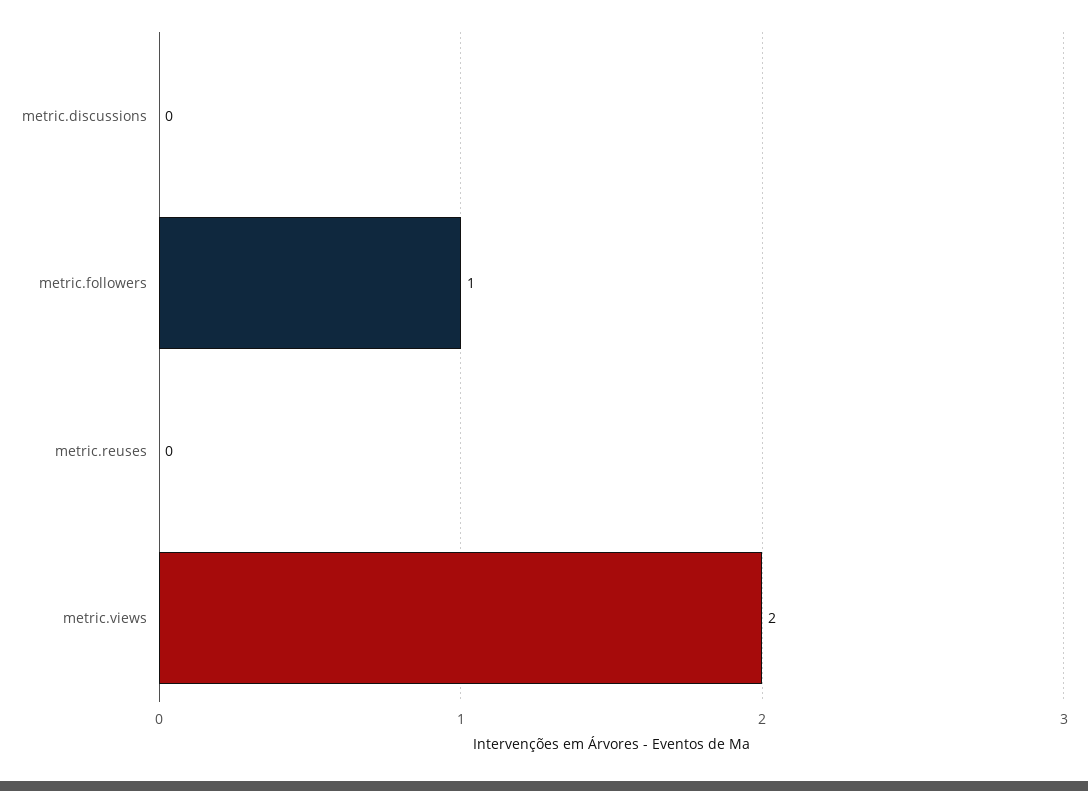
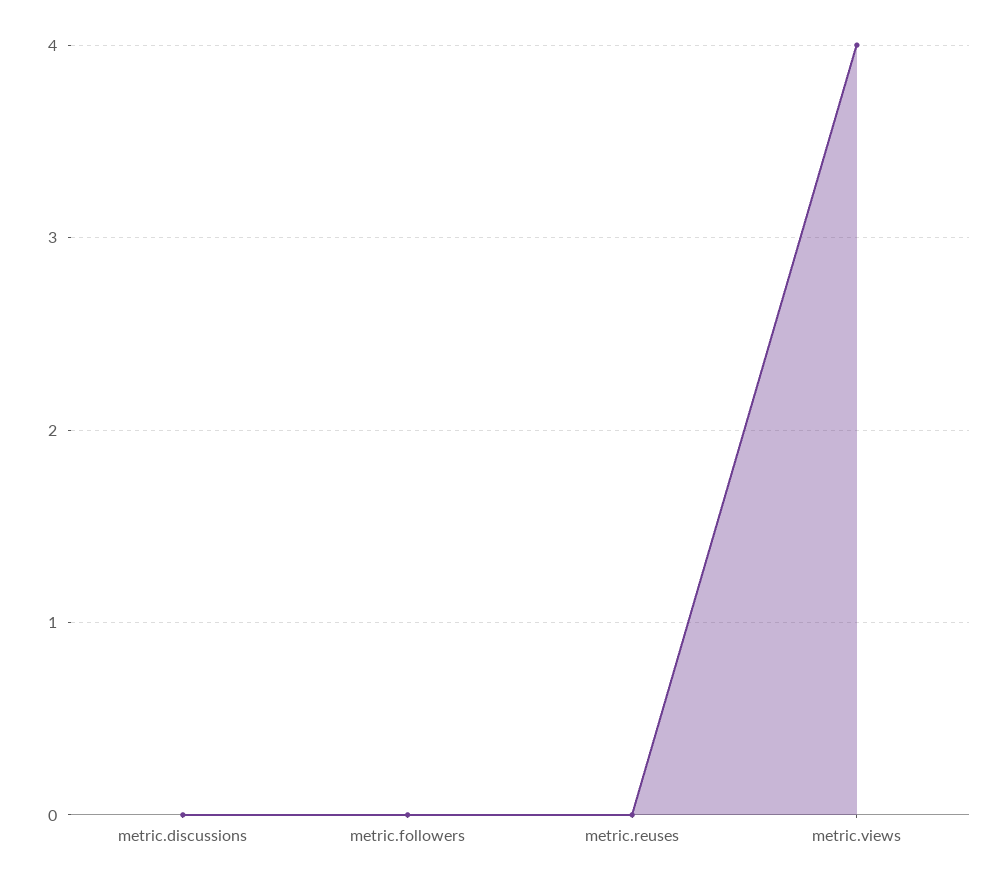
metric.followers: 1 -> 0
metric.views: 2 -> 4

